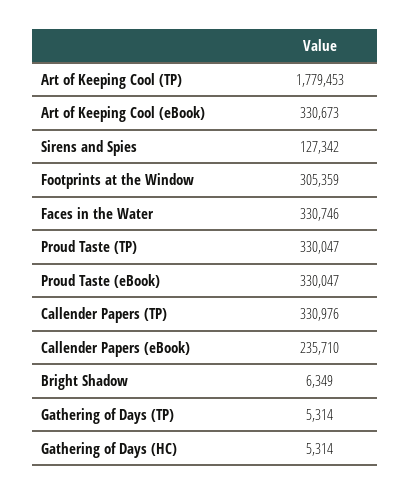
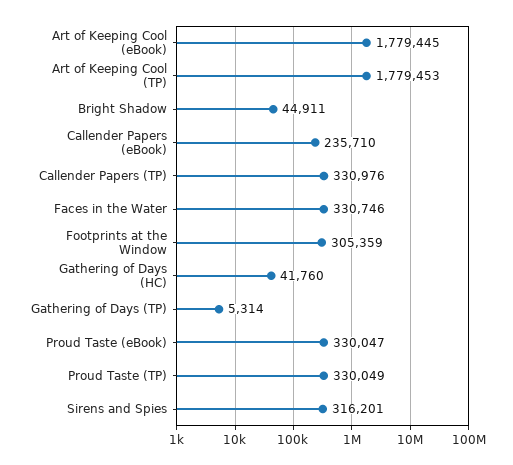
Art of Keeping Cool (eBook): 330673 -> 1779445
Sirens and Spies: 127342 -> 316201
Proud Taste (TP): 330047 -> 330049
Bright Shadow: 6349 -> 44911
Gathering of Days (HC): 5314 -> 41760

